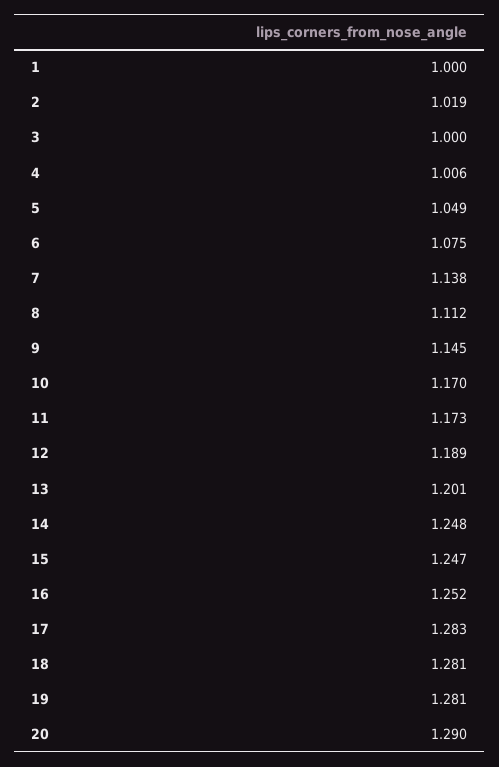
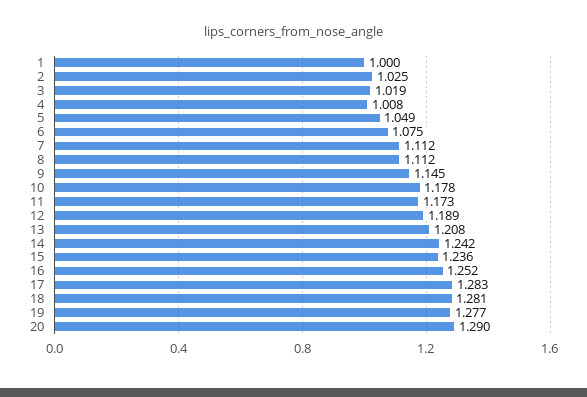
2: 1.019 -> 1.025
3: 1 -> 1.019
4: 1.006 -> 1.008
7: 1.138 -> 1.112
10: 1.17 -> 1.178
13: 1.201 -> 1.208
14: 1.248 -> 1.242
15: 1.247 -> 1.236
19: 1.281 -> 1.277

